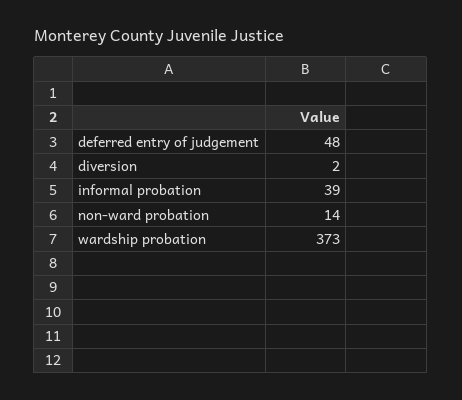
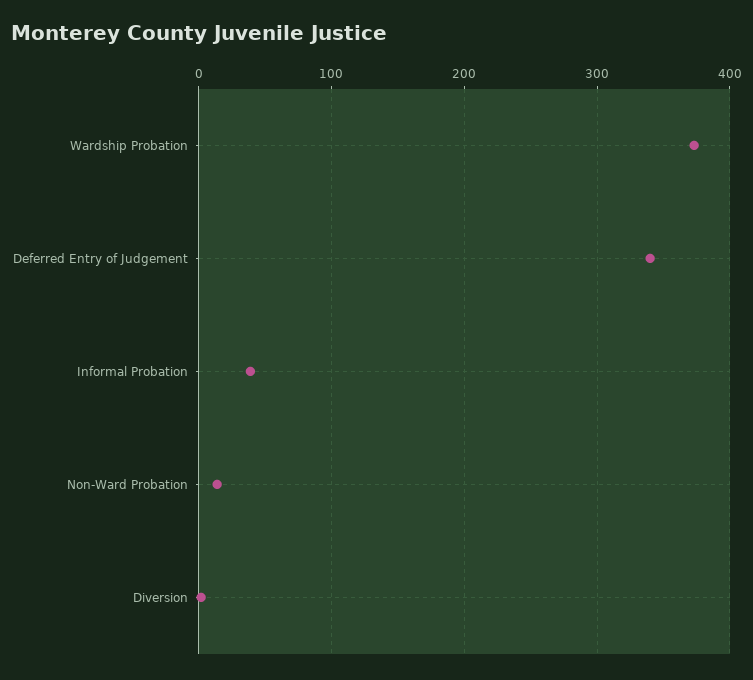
deferred entry of judgement: 48 -> 340

